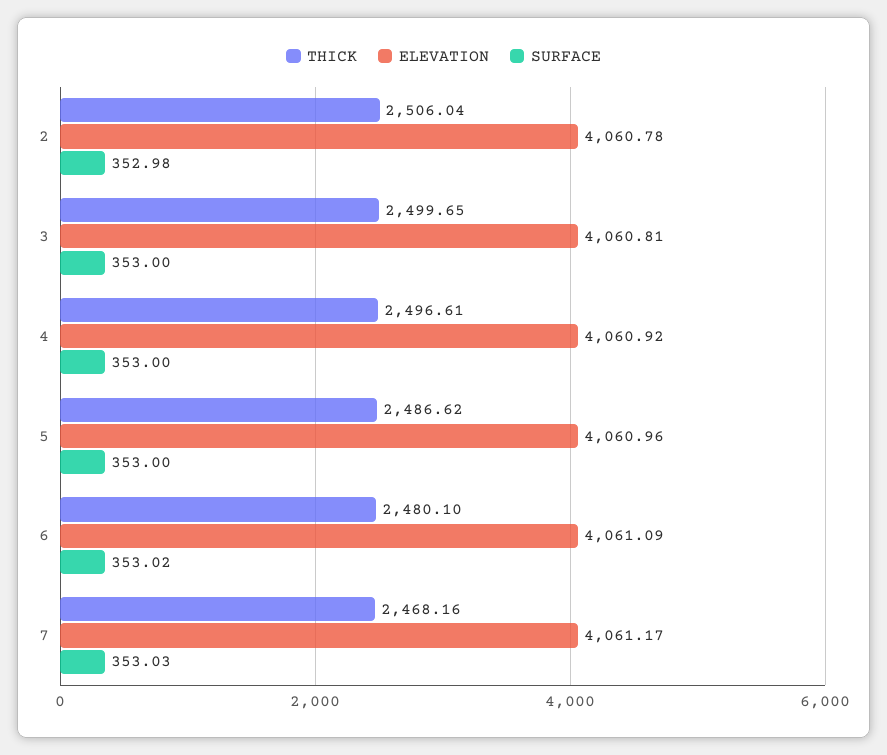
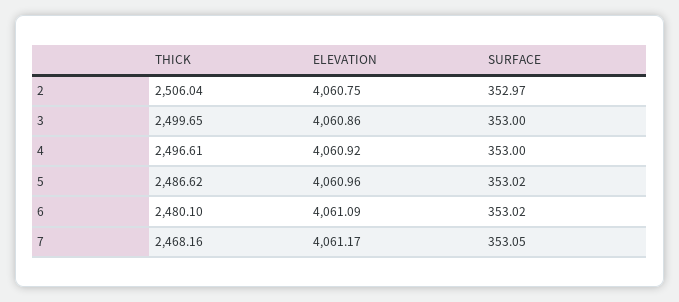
ELEVATION, 2: 4060.78 -> 4060.75
SURFACE, 2: 352.98 -> 352.97
ELEVATION, 3: 4060.81 -> 4060.86
SURFACE, 5: 353 -> 353.02
SURFACE, 7: 353.03 -> 353.05

